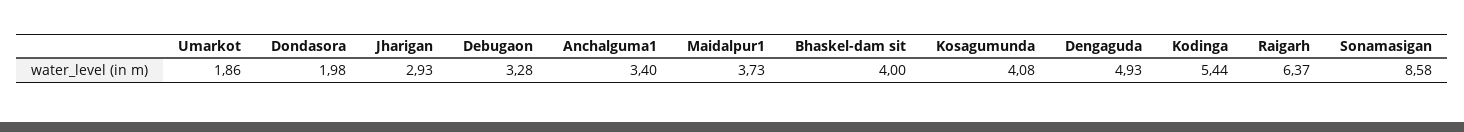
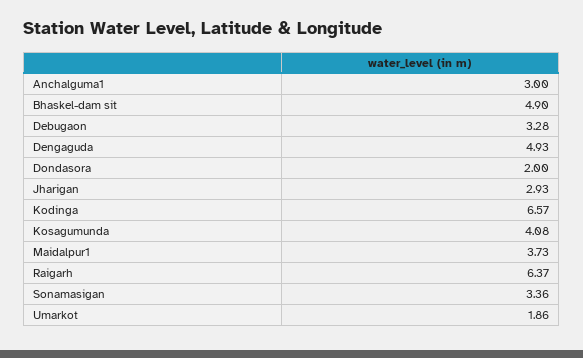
Dondasora: 1.98 -> 2
Anchalguma1: 3.4 -> 3
Bhaskel-dam sit: 4 -> 4.9
Kodinga: 5.44 -> 6.57
Sonamasigan: 8.58 -> 3.36

